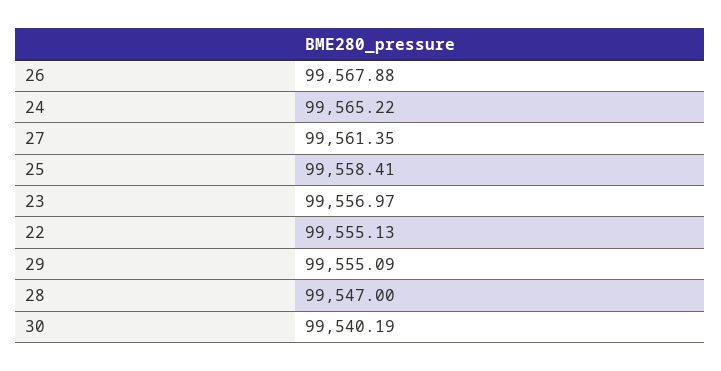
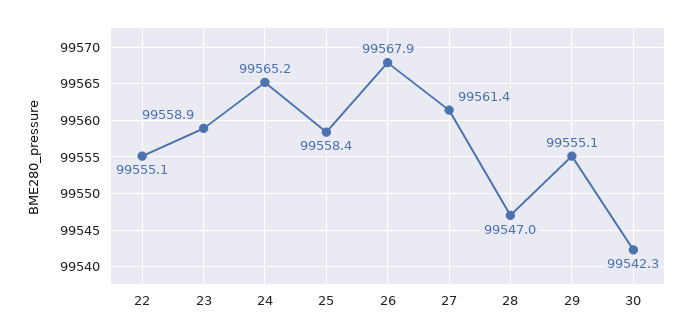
23: 99556.97 -> 99558.9
30: 99540.19 -> 99542.3

